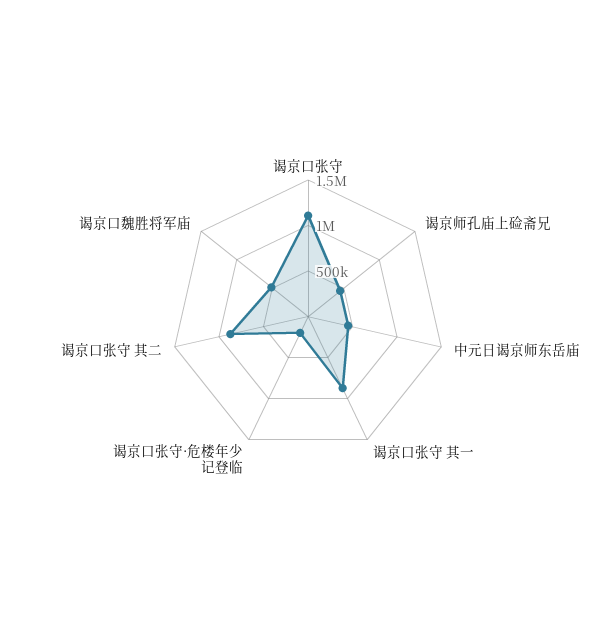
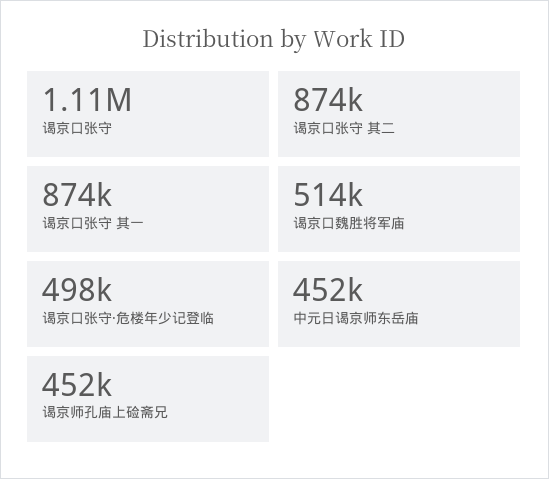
谒京口张守·危楼年少记登临: 200000 -> 498000

